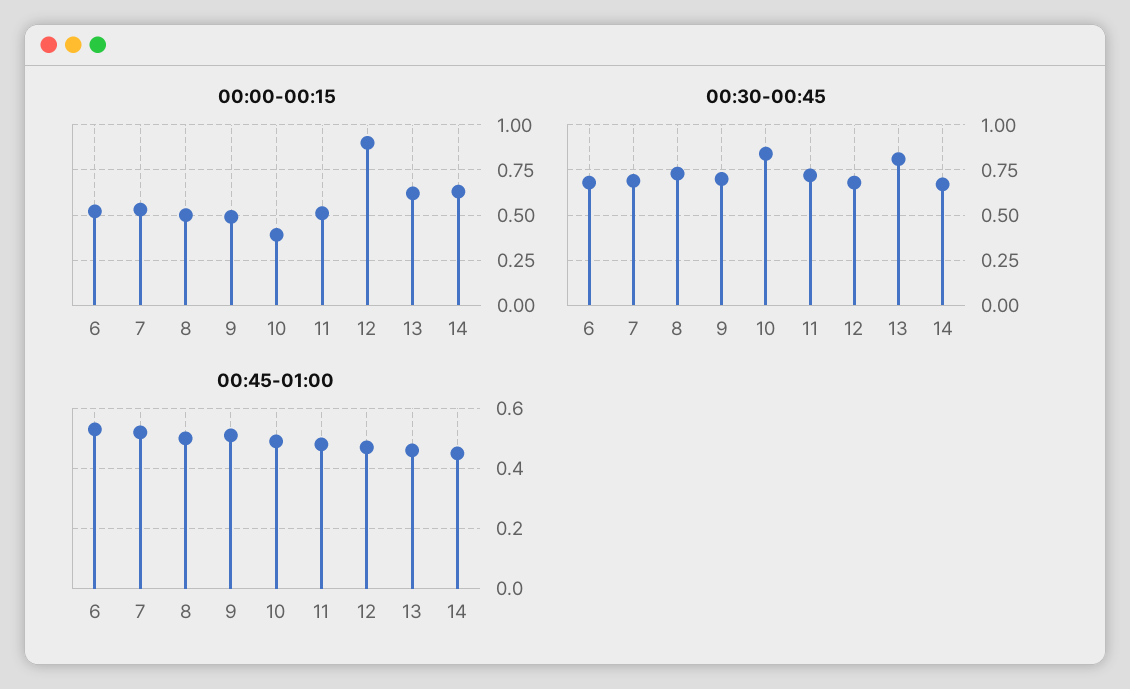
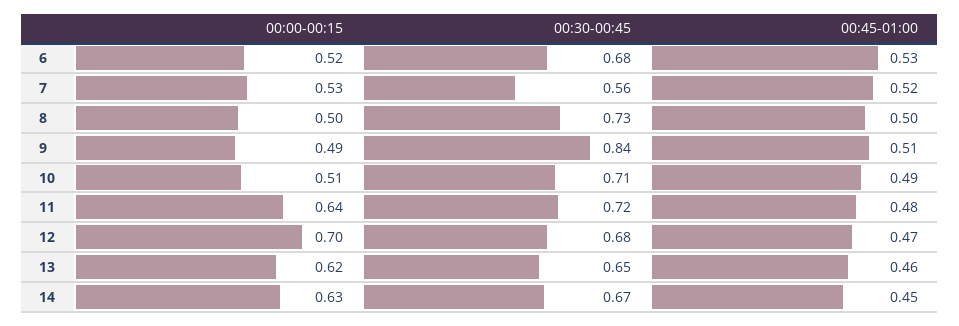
00:00-00:15, 10: 0.4 -> 0.51
00:00-00:15, 11: 0.5 -> 0.64
00:00-00:15, 12: 0.9 -> 0.7
00:30-00:45, 7: 0.7 -> 0.56
00:30-00:45, 9: 0.7 -> 0.84
00:30-00:45, 10: 0.85 -> 0.71
00:30-00:45, 13: 0.8 -> 0.65

